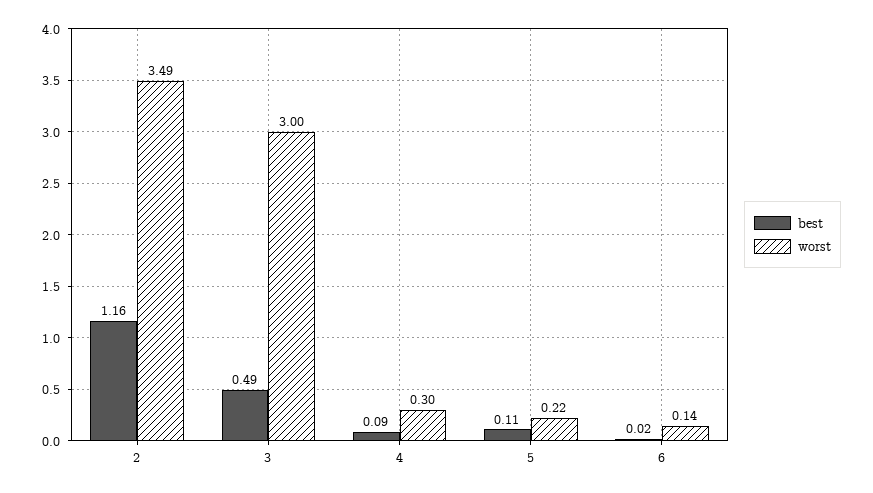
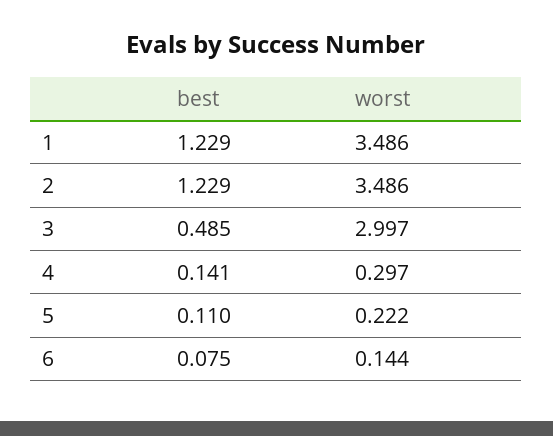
best, 2: 1.16 -> 1.229
best, 4: 0.09 -> 0.141
best, 6: 0.02 -> 0.075
best, 1: none -> 1.229
worst, 1: none -> 3.486

